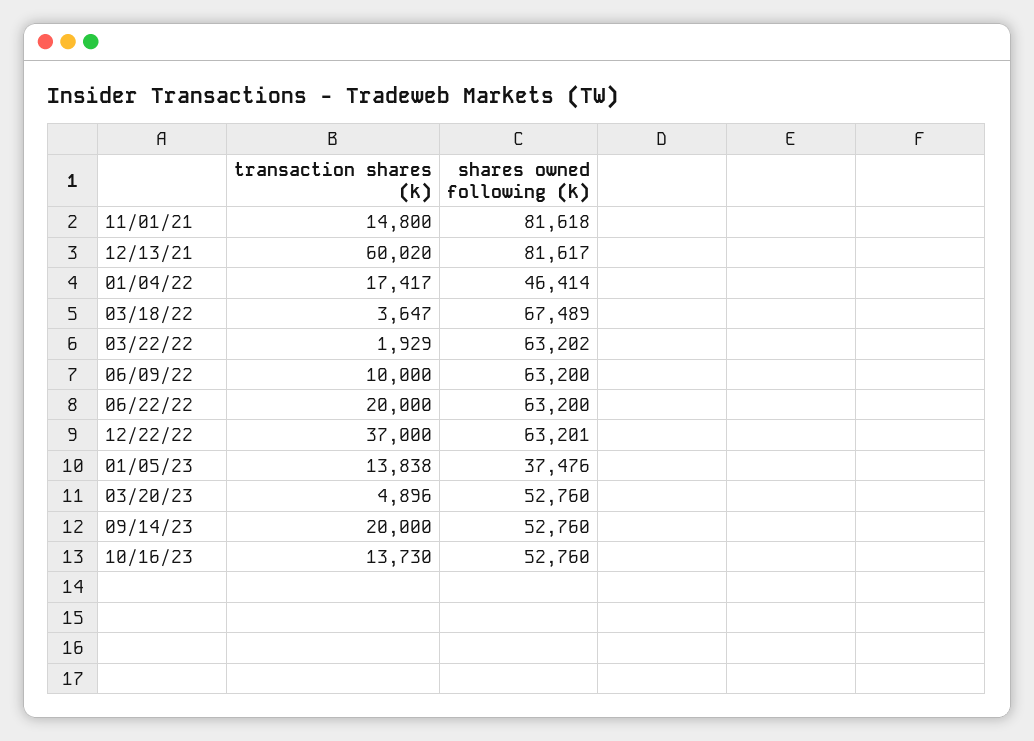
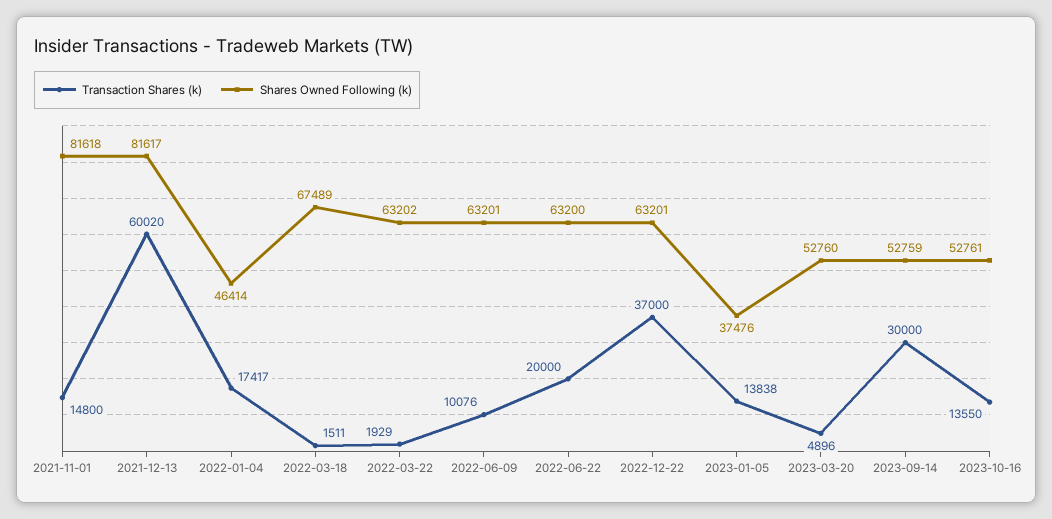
transaction shares (k), 03/18/22: 3647 -> 1511
transaction shares (k), 06/09/22: 10000 -> 10076
shares owned following (k), 06/09/22: 63200 -> 63201
transaction shares (k), 09/14/23: 20000 -> 30000
shares owned following (k), 09/14/23: 52760 -> 52759
transaction shares (k), 10/16/23: 13730 -> 13550
shares owned following (k), 10/16/23: 52760 -> 52761

